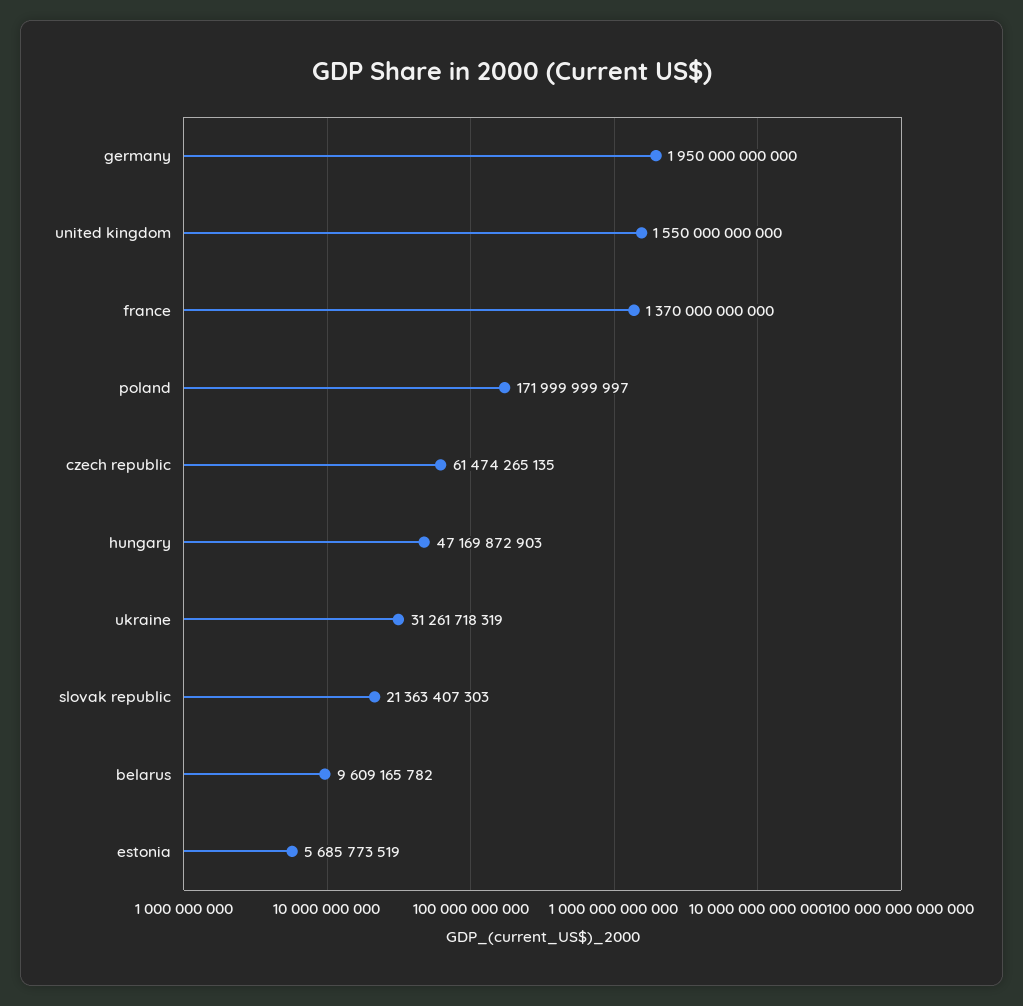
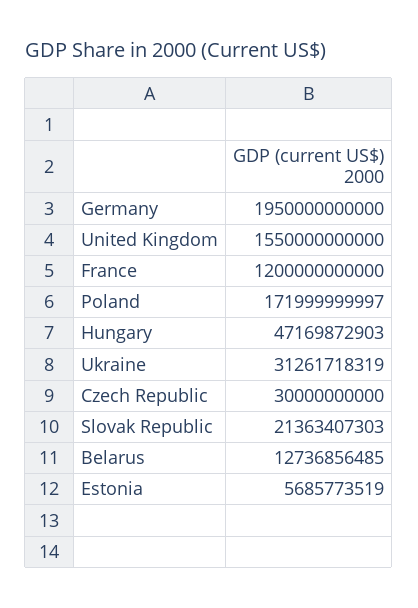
france: 1370000000000 -> 1200000000000
czech republic: 61474265135 -> 30000000000
belarus: 9609165782 -> 12736856485

